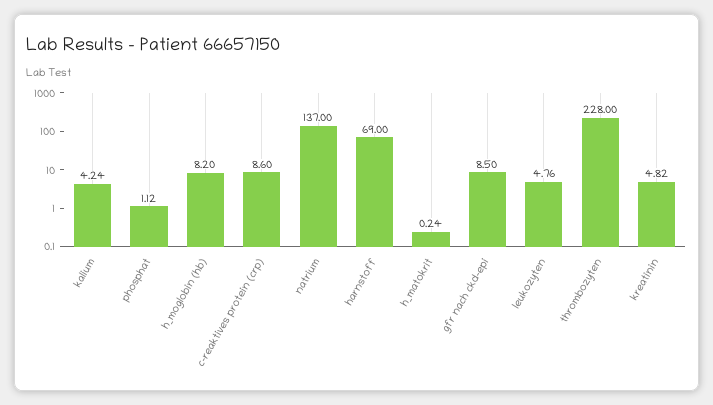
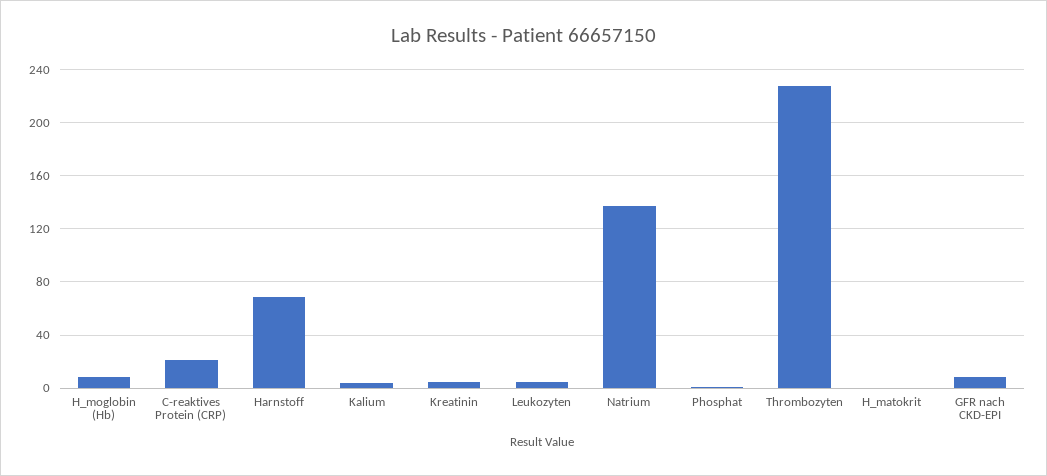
c-reaktives protein (crp): 8.6 -> 20

